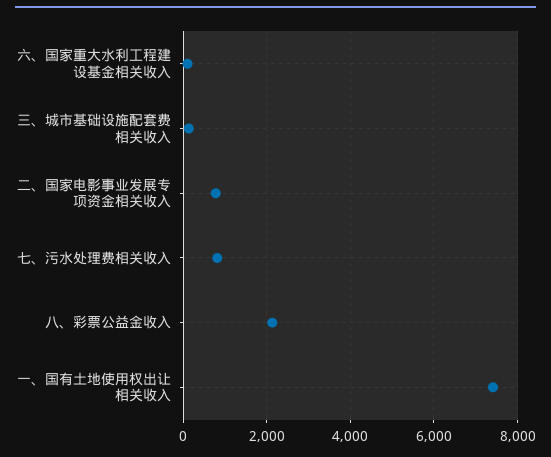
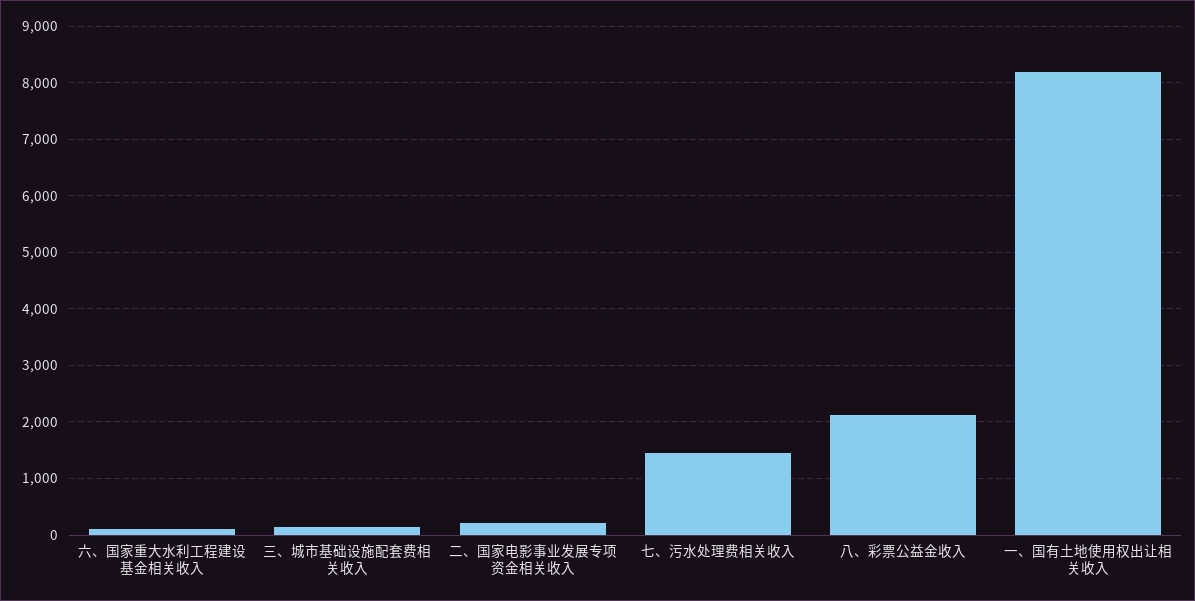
二、国家电影事业发展专项资金相关收入: 800 -> 200
七、污水处理费相关收入: 800 -> 1400
一、国有土地使用权出让相关收入: 7400 -> 8200

